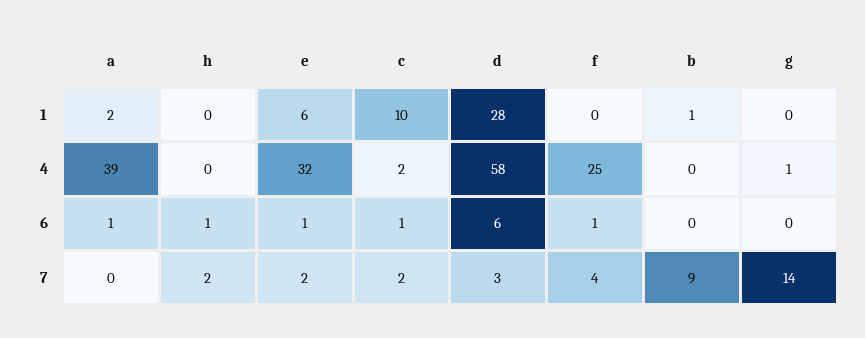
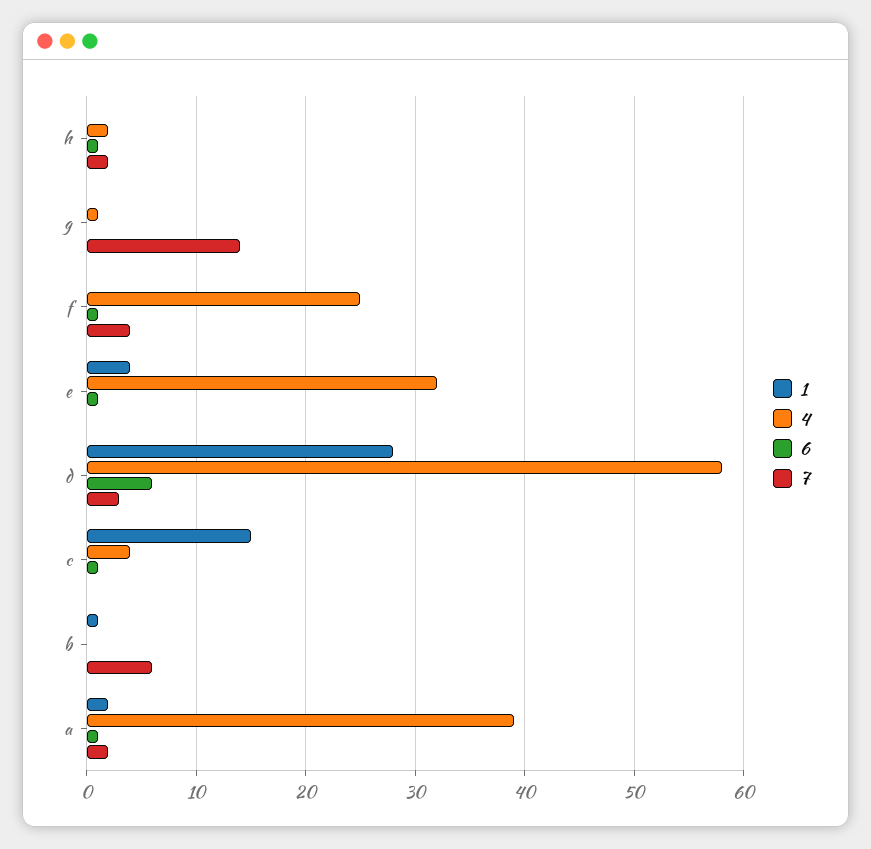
1, e: 6 -> 4
1, c: 10 -> 15
4, h: 0 -> 2
4, c: 2 -> 4
7, a: 0 -> 2
7, e: 2 -> 0
7, c: 2 -> 0
7, b: 9 -> 6

